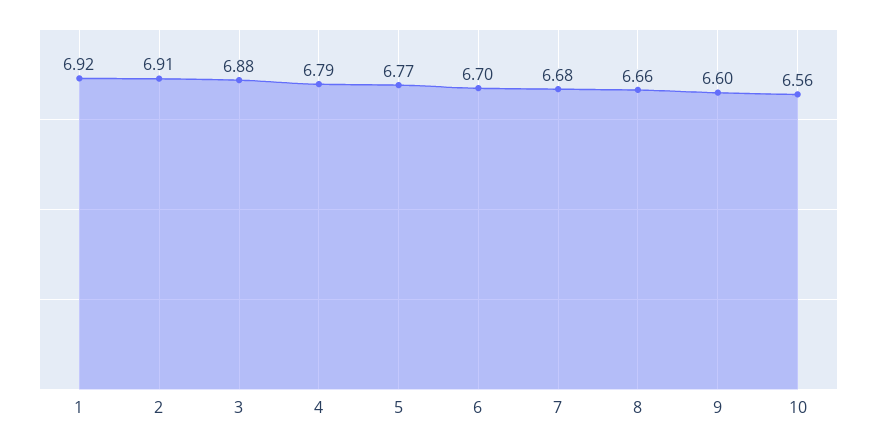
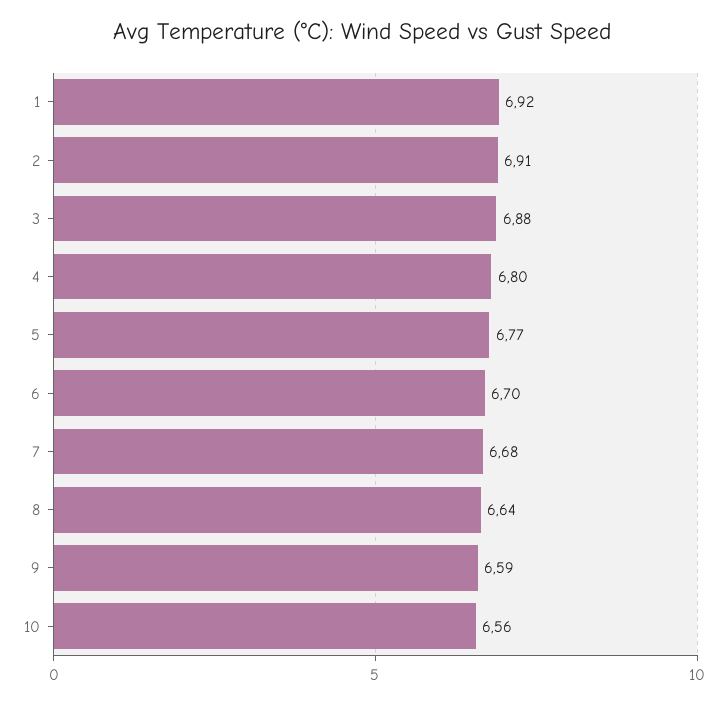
4: 6.79 -> 6.8
8: 6.66 -> 6.64
9: 6.6 -> 6.59

